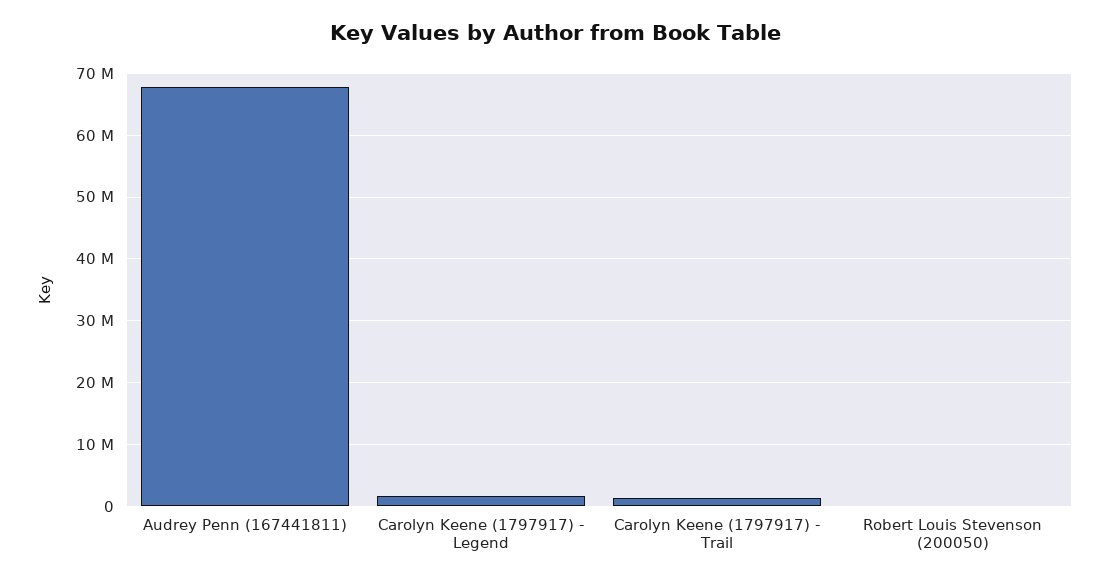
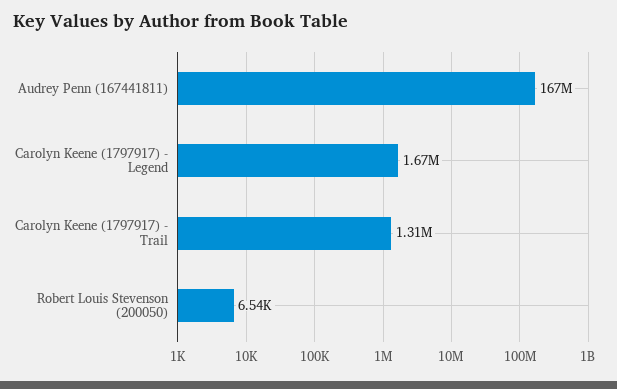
Audrey Penn (167441811): 68000000 -> 167000000

